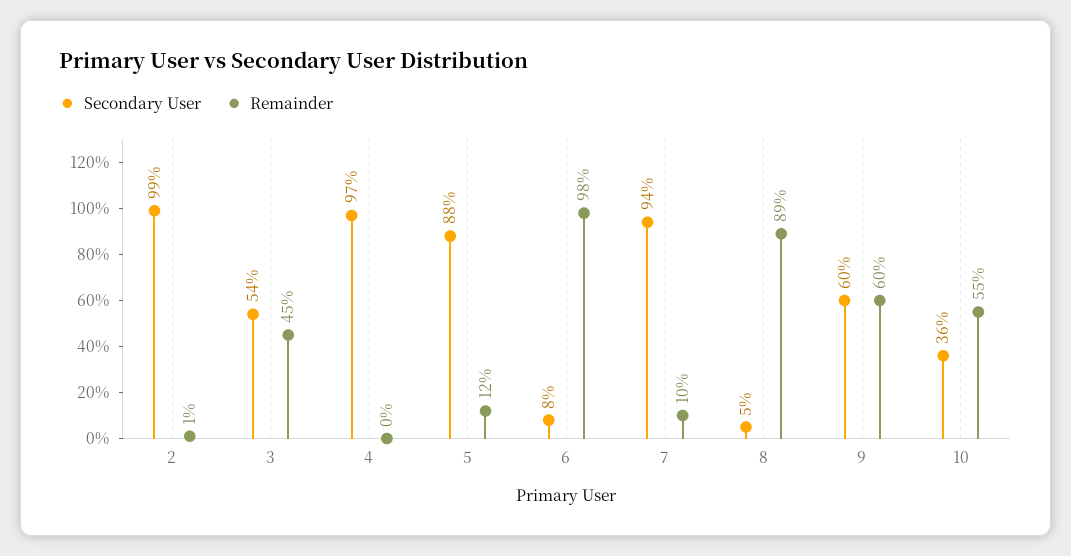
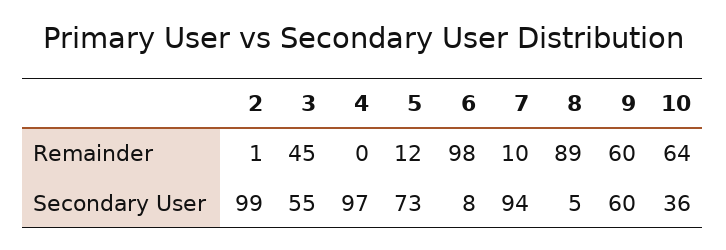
Secondary User, 3: 54 -> 55
Secondary User, 5: 88 -> 73
Remainder, 10: 55 -> 64

